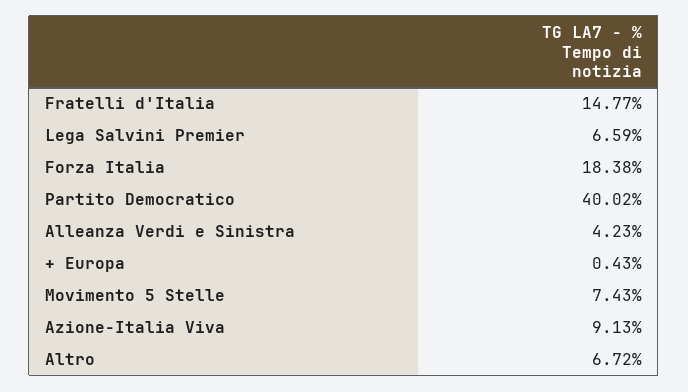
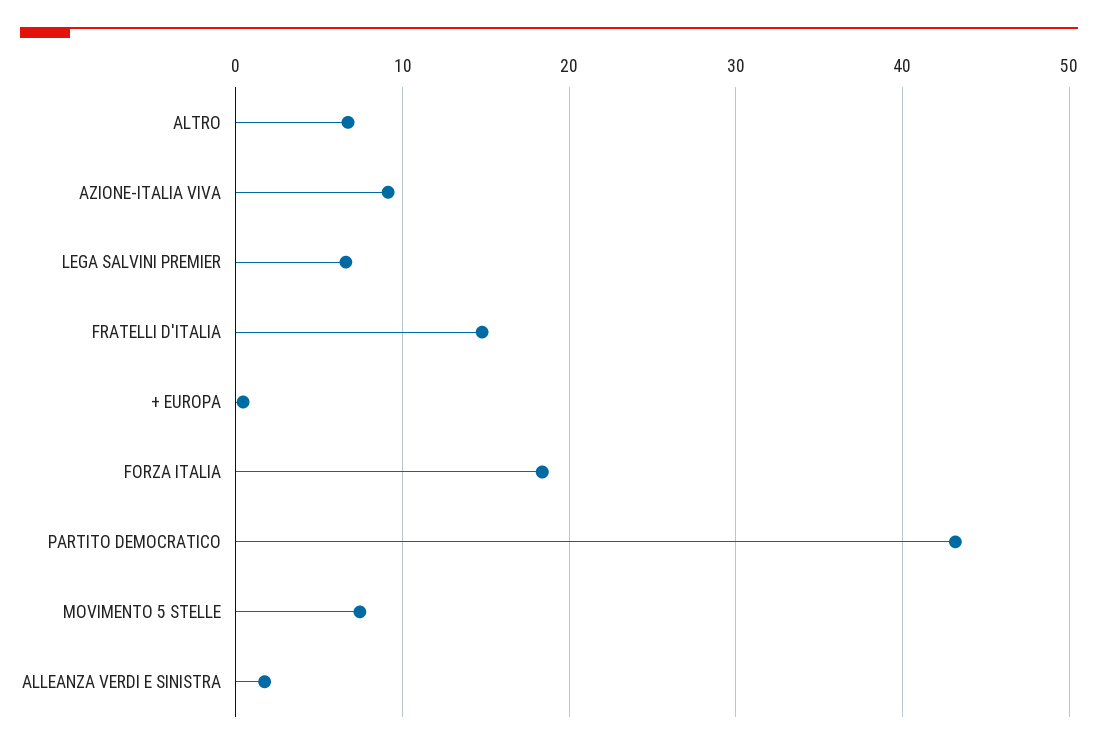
Partito Democratico: 40.02 -> 43
Alleanza Verdi e Sinistra: 4.23 -> 2

